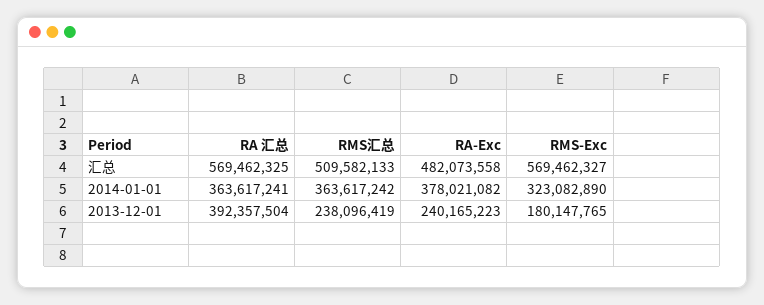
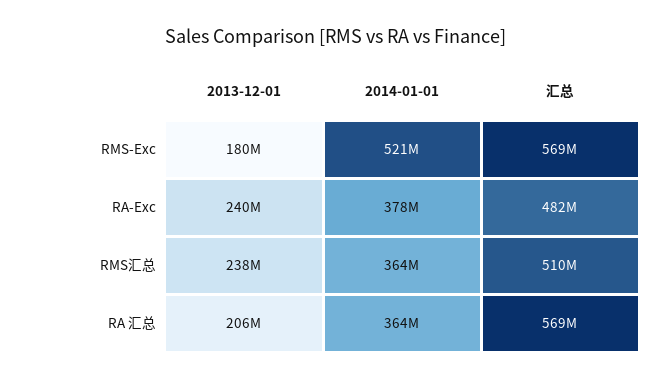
RMS-Exc, 2014-01-01: 323082890 -> 521000000
RA 汇总, 2013-12-01: 392357504 -> 206000000

